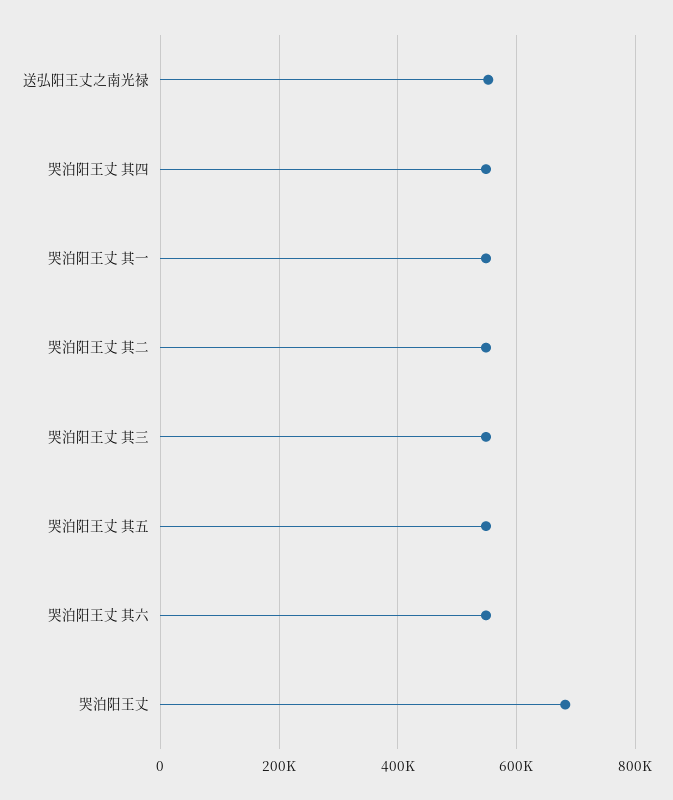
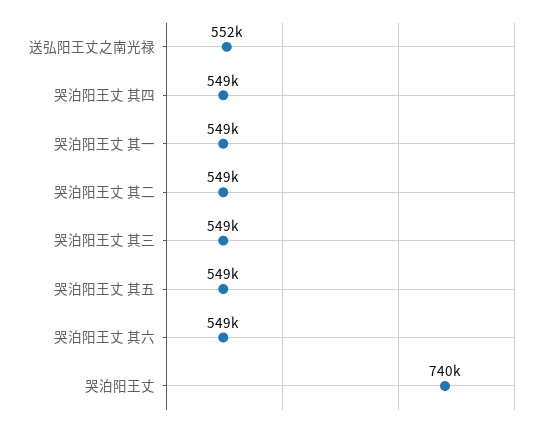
哭泊阳王丈: 680000 -> 740000

